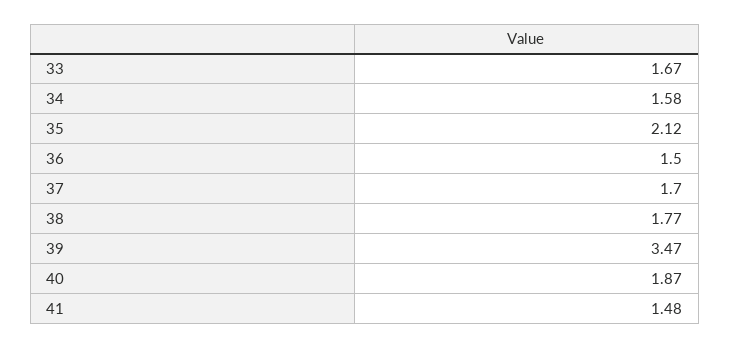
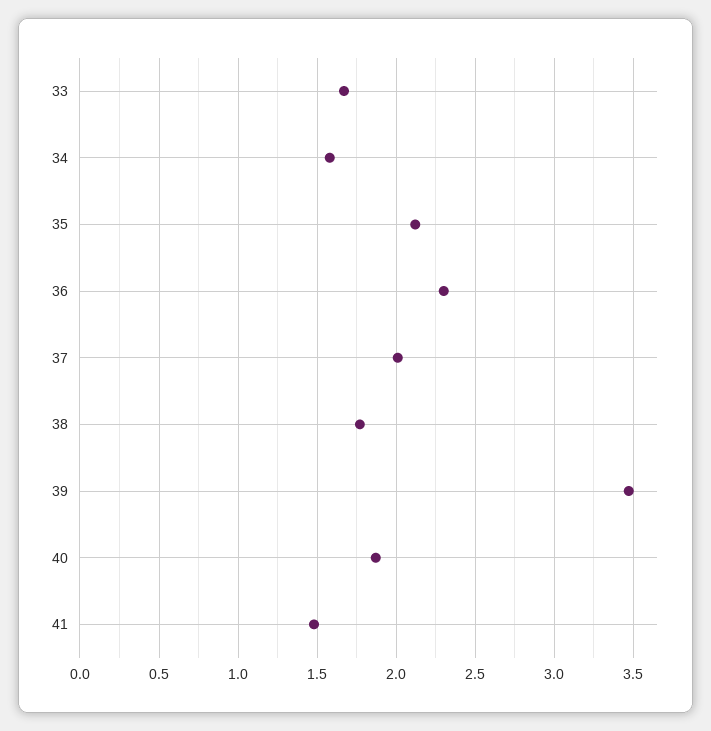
36: 1.5 -> 2.3
37: 1.7 -> 2

